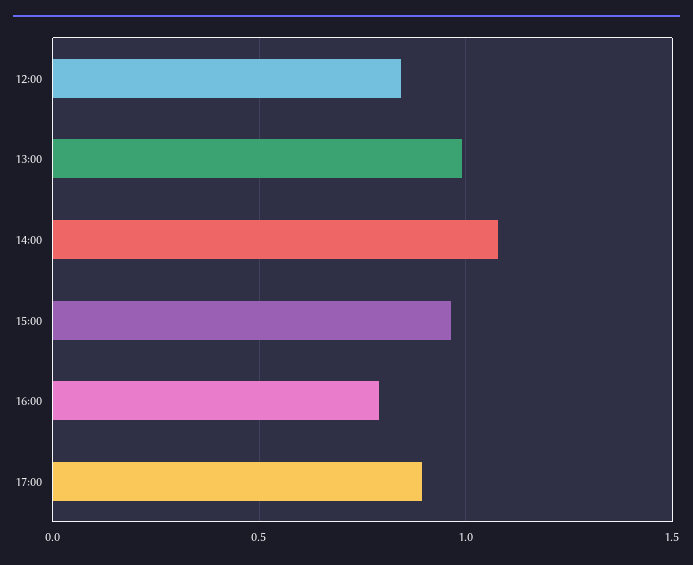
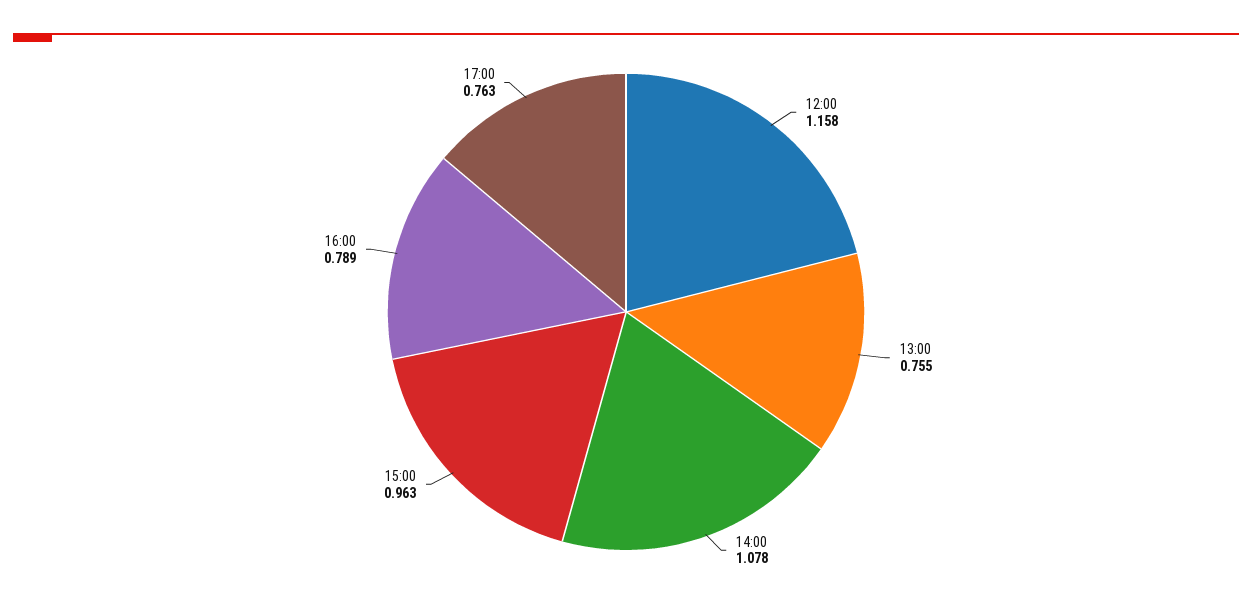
12:00: 0.85 -> 1.158
13:00: 1 -> 0.755
17:00: 0.9 -> 0.763

